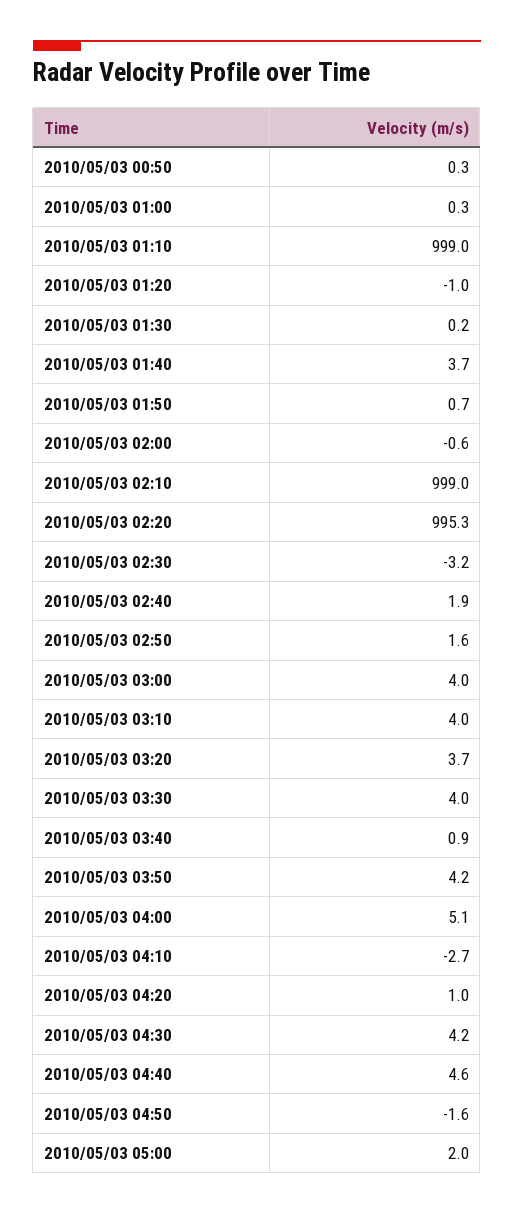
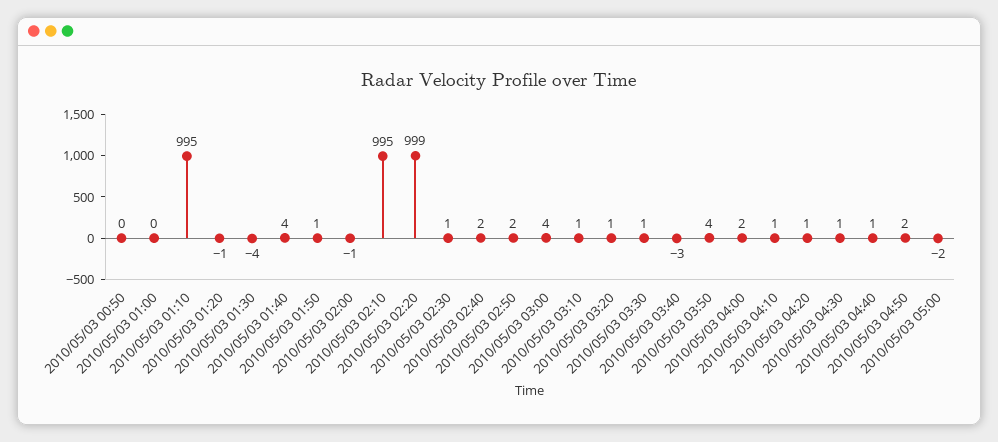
2010/05/03 01:10: 999 -> 995
2010/05/03 01:30: 0.2 -> -4
2010/05/03 02:10: 999 -> 995
2010/05/03 02:20: 995.3 -> 999
2010/05/03 02:30: -3.2 -> 1
2010/05/03 03:10: 4 -> 1
2010/05/03 03:20: 3.7 -> 1
2010/05/03 03:30: 4 -> 1
2010/05/03 03:40: 0.9 -> -3
2010/05/03 04:00: 5.1 -> 2
2010/05/03 04:10: -2.7 -> 1
2010/05/03 04:30: 4.2 -> 1
2010/05/03 04:40: 4.6 -> 1
2010/05/03 04:50: -1.6 -> 2
2010/05/03 05:00: 2 -> -2

